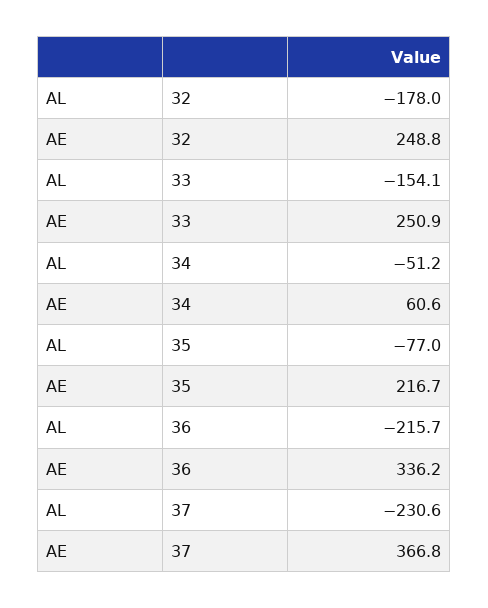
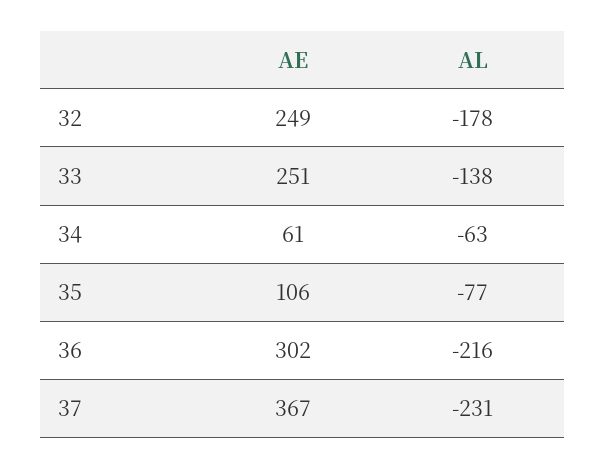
AL, 33: -154.1 -> -138
AL, 34: -51.2 -> -63
AE, 35: 216.7 -> 106
AE, 36: 336.2 -> 302

